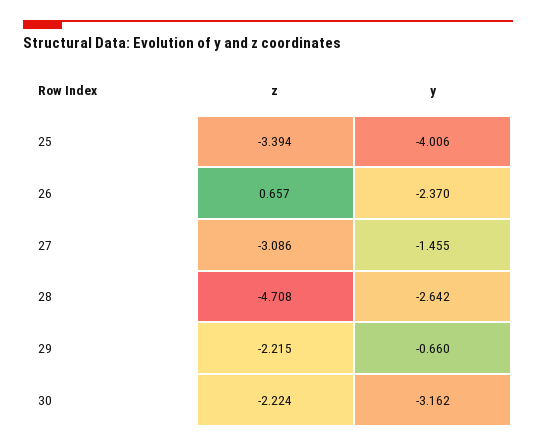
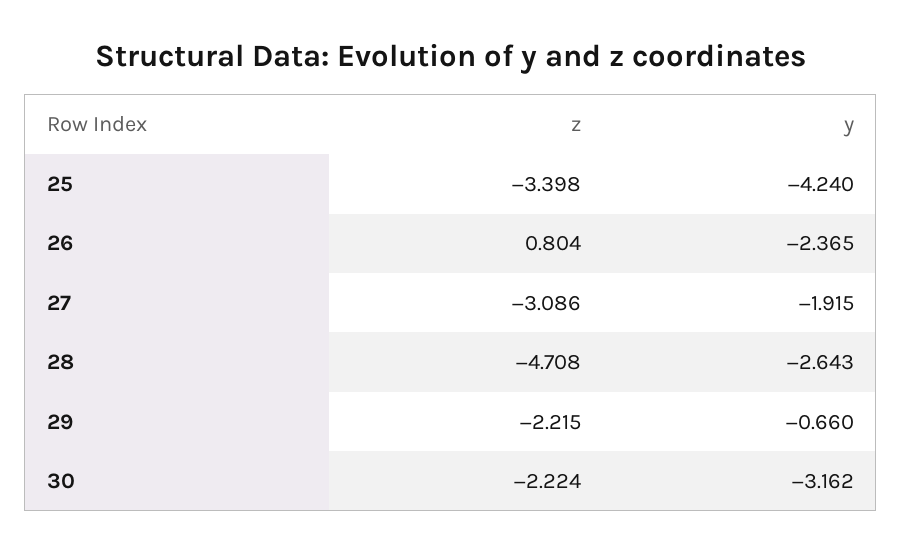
z, 25: -3.394 -> -3.398
y, 25: -4.006 -> -4.24
z, 26: 0.657 -> 0.804
y, 26: -2.37 -> -2.365
y, 27: -1.455 -> -1.915
y, 28: -2.642 -> -2.643

